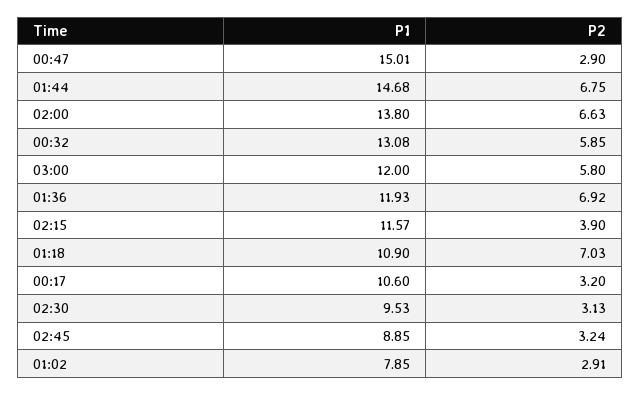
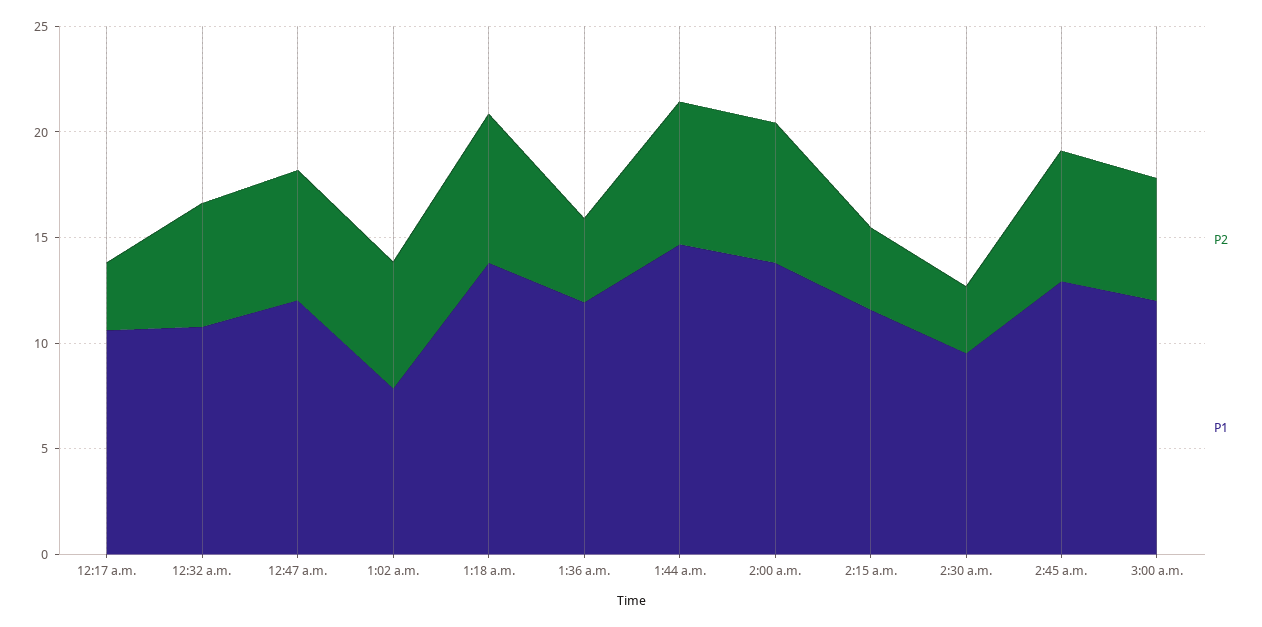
P1, 00:47: 15.01 -> 12
P2, 00:47: 2.9 -> 6
P1, 00:32: 13.08 -> 11
P2, 01:36: 6.92 -> 4
P1, 01:18: 10.9 -> 14
P1, 02:45: 8.85 -> 13
P2, 02:45: 3.24 -> 6
P2, 01:02: 2.91 -> 6

